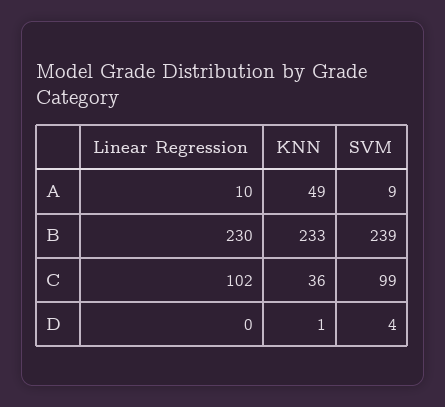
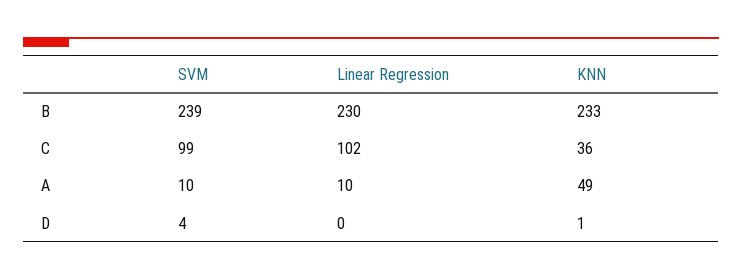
SVM, A: 9 -> 10

